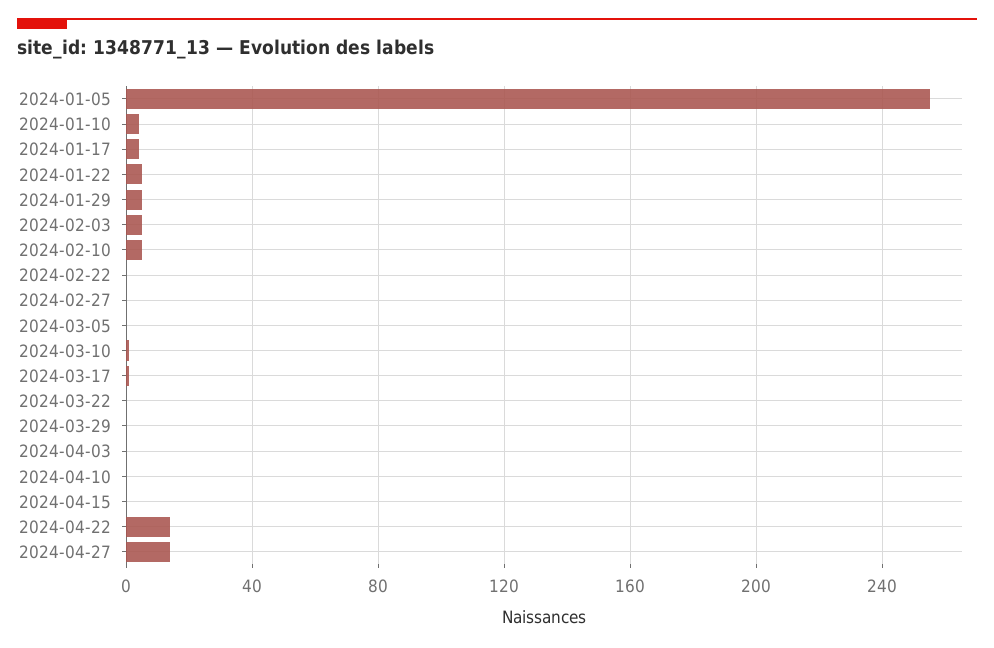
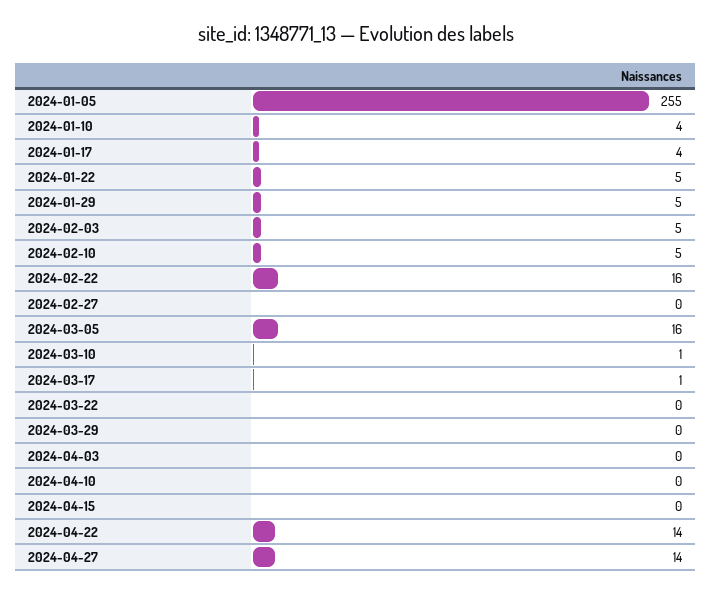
2024-02-22: 0 -> 16
2024-03-05: 0 -> 16

